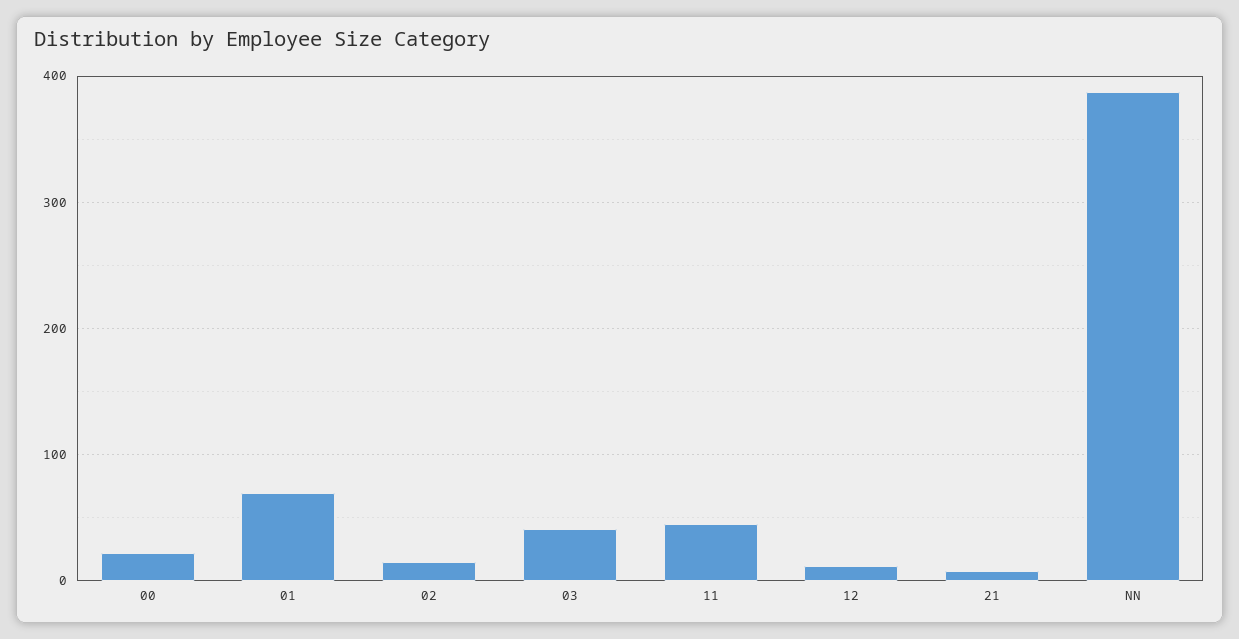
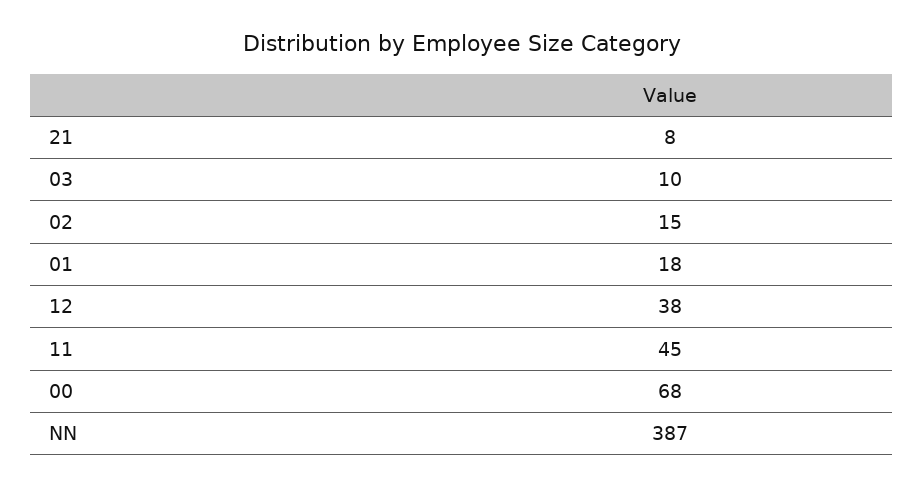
00: 20 -> 68
01: 70 -> 18
03: 40 -> 10
12: 10 -> 38

